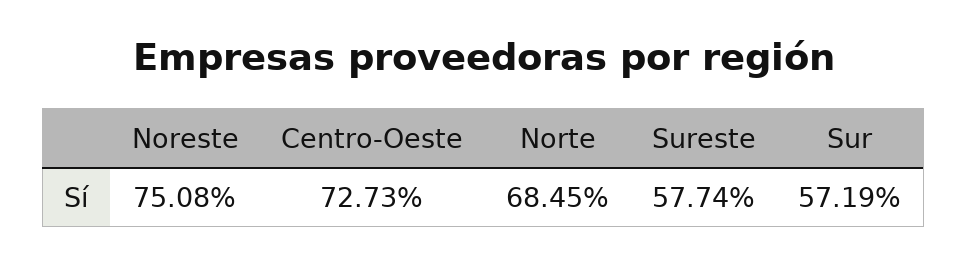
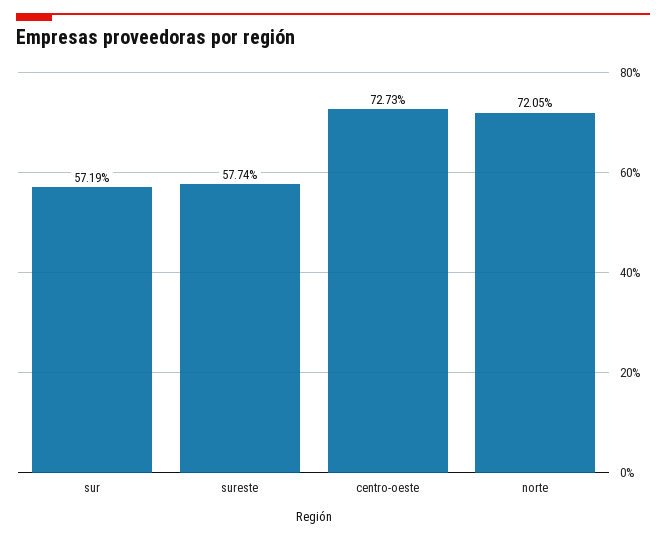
Noreste: 75.08 -> none
Norte: 68.45 -> 72.05

